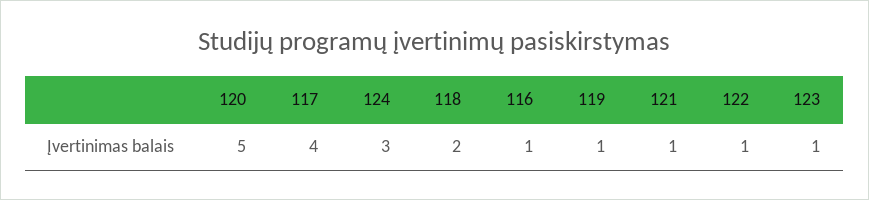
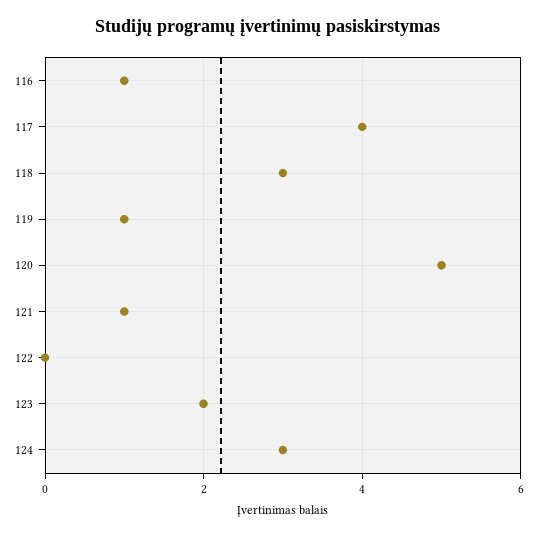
118: 2 -> 3
122: 1 -> 0
123: 1 -> 2

